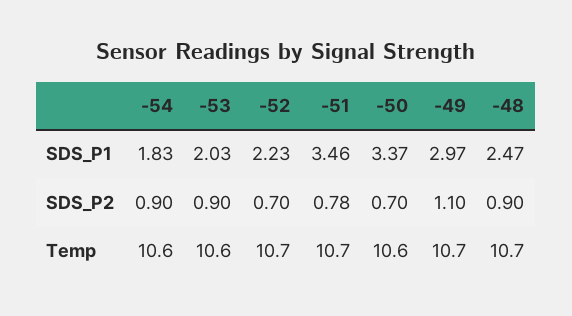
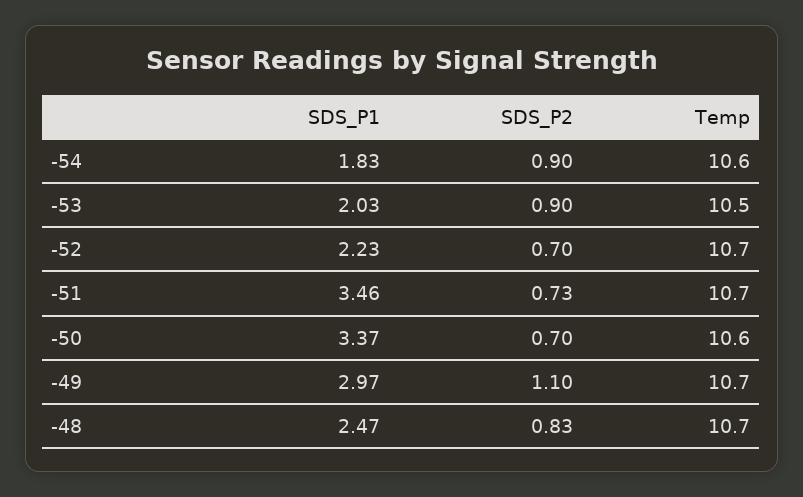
-51, SDS_P2: 0.78 -> 0.73
-48, SDS_P2: 0.9 -> 0.83
-53, Temp: 10.6 -> 10.5

